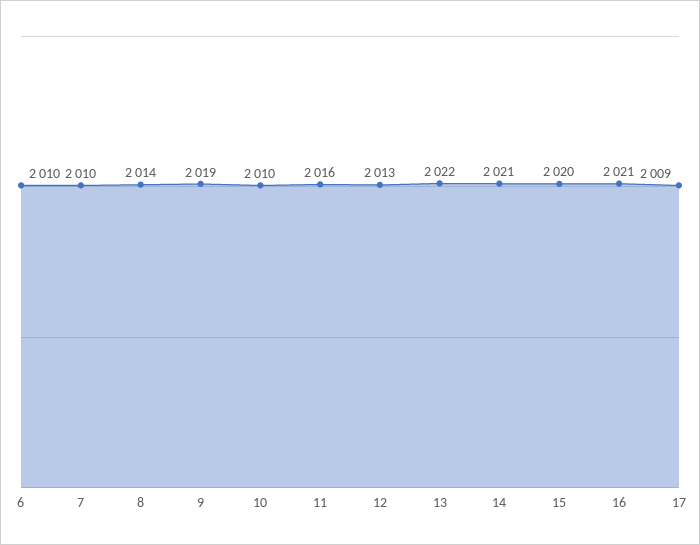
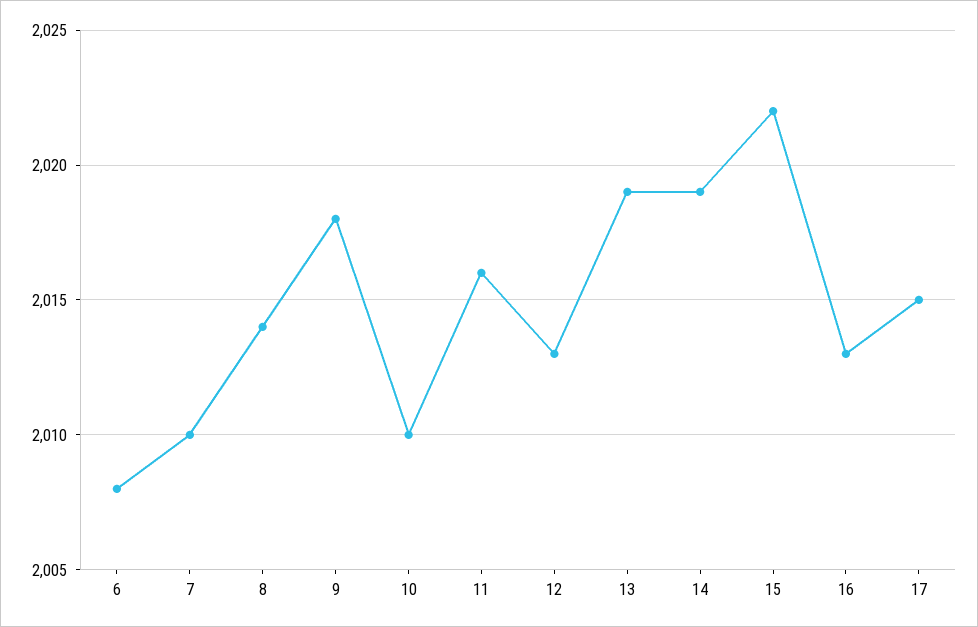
6: 2010 -> 2008
9: 2019 -> 2018
13: 2022 -> 2019
14: 2021 -> 2019
15: 2020 -> 2022
16: 2021 -> 2013
17: 2009 -> 2015

